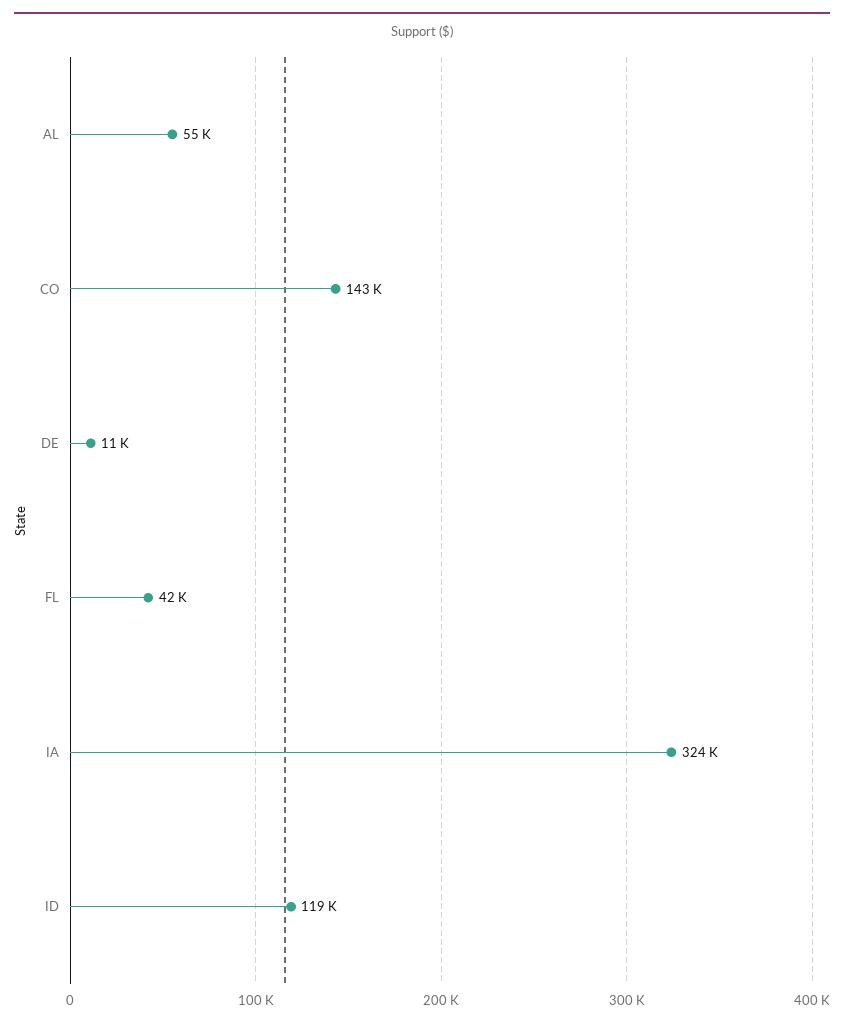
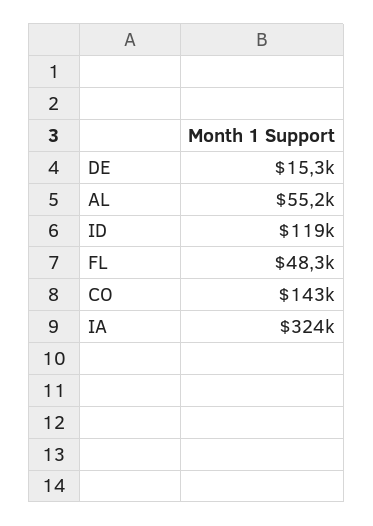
DE: 11000 -> 15300
FL: 42000 -> 48300

